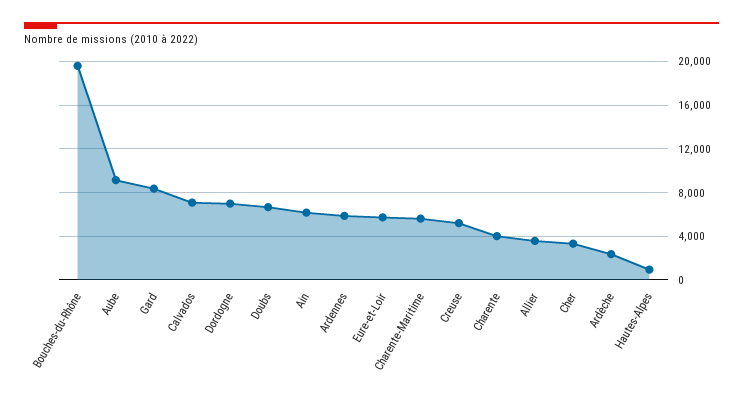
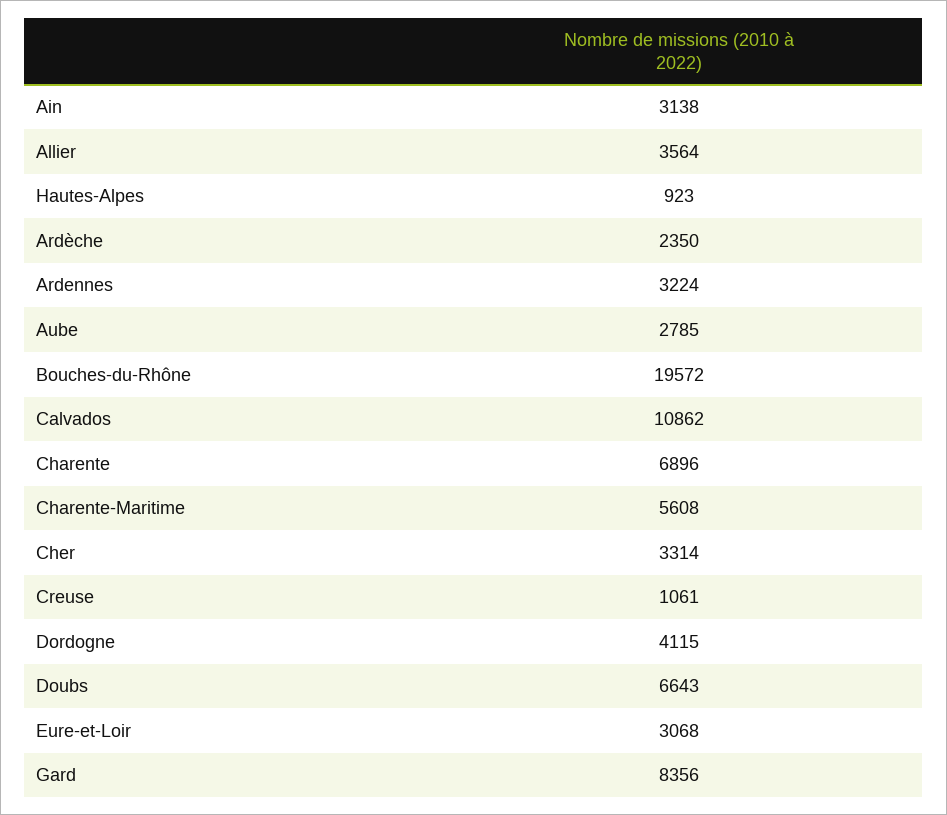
Aube: 9000 -> 2785
Calvados: 7000 -> 10862
Dordogne: 7000 -> 4115
Ain: 6000 -> 3138
Ardennes: 6000 -> 3224
Eure-et-Loir: 6000 -> 3068
Creuse: 5000 -> 1061
Charente: 4000 -> 6896

